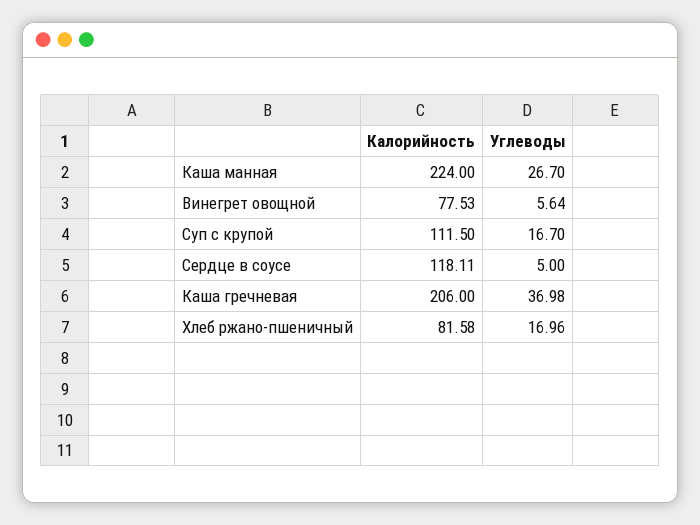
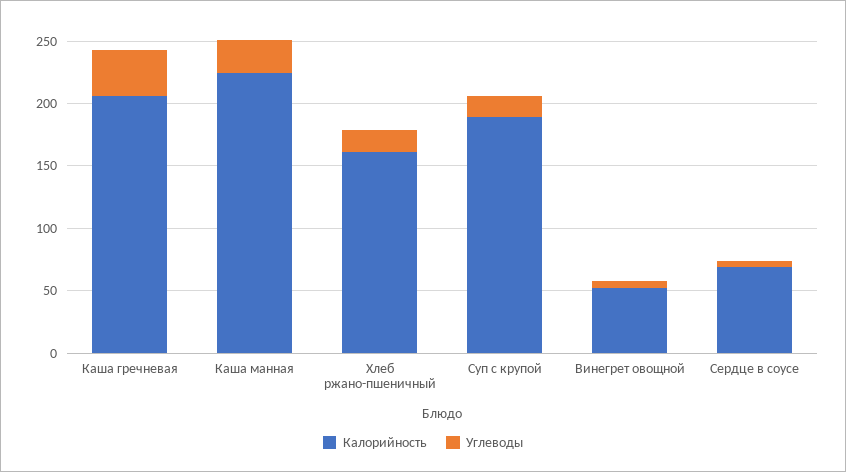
Калорийность, Винегрет овощной: 77.53 -> 50
Калорийность, Суп с крупой: 111.5 -> 190
Калорийность, Сердце в соусе: 118.11 -> 70
Калорийность, Хлеб ржано-пшеничный: 81.58 -> 160

